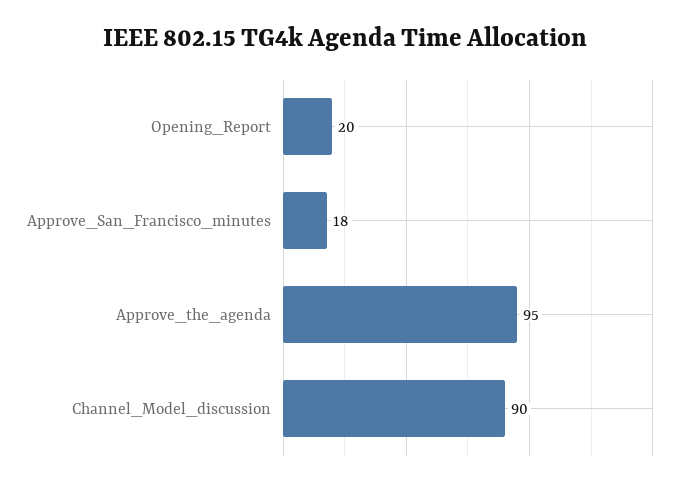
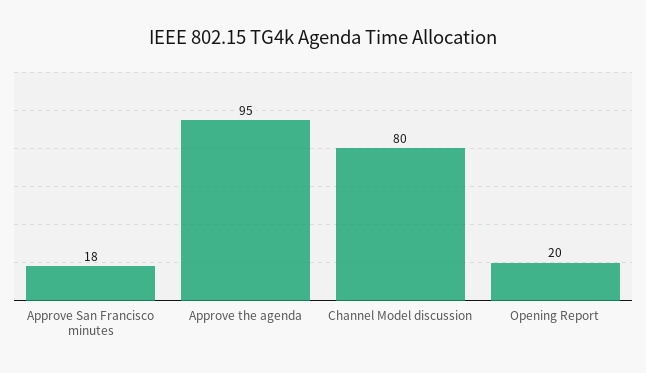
Channel_Model_discussion: 90 -> 80

